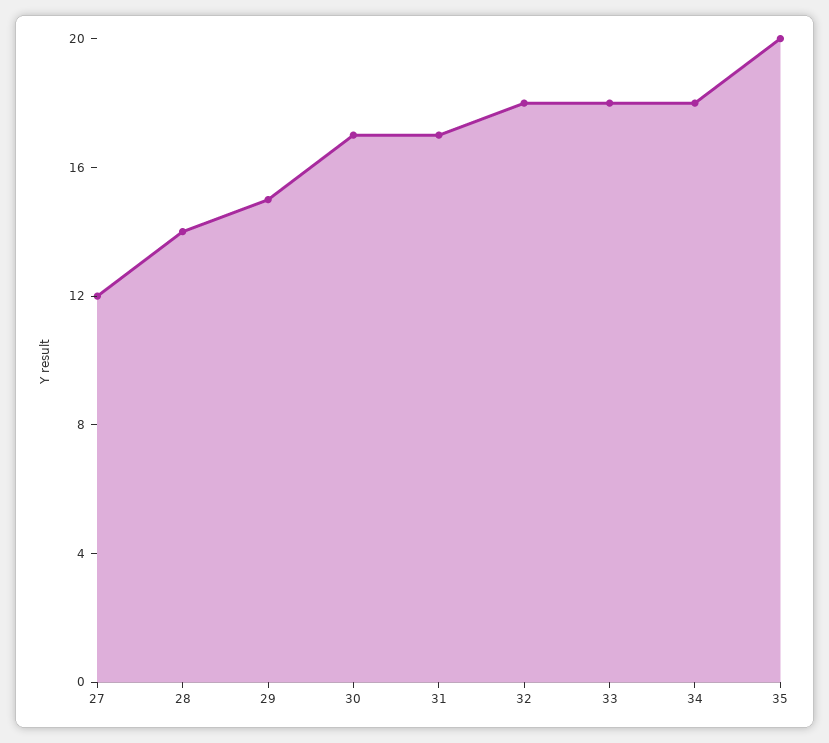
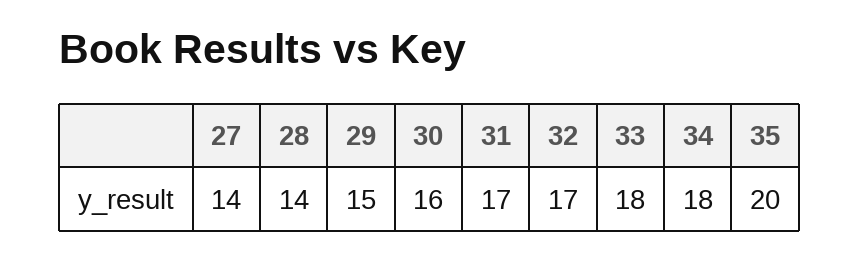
27: 12 -> 14
30: 17 -> 16
32: 18 -> 17

